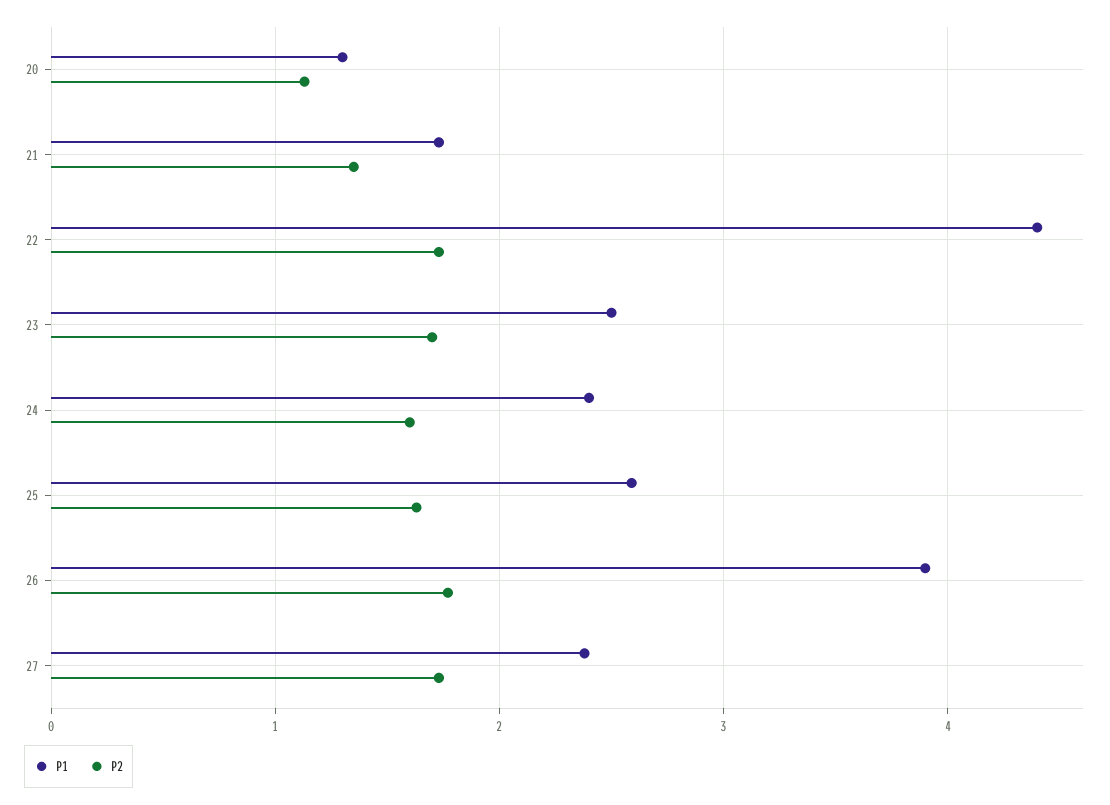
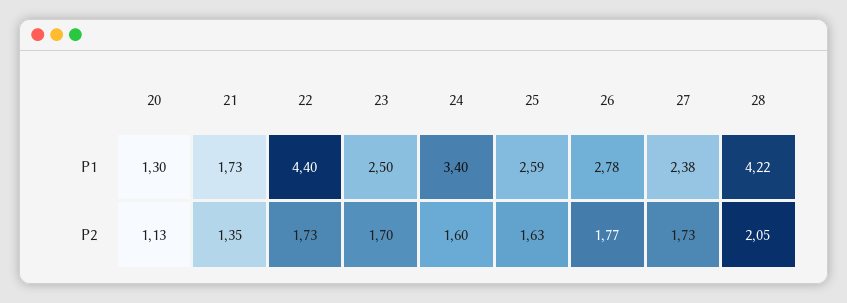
P1, 24: 2.4 -> 3.4
P1, 26: 3.9 -> 2.78
P1, 28: none -> 4.22
P2, 28: none -> 2.05

